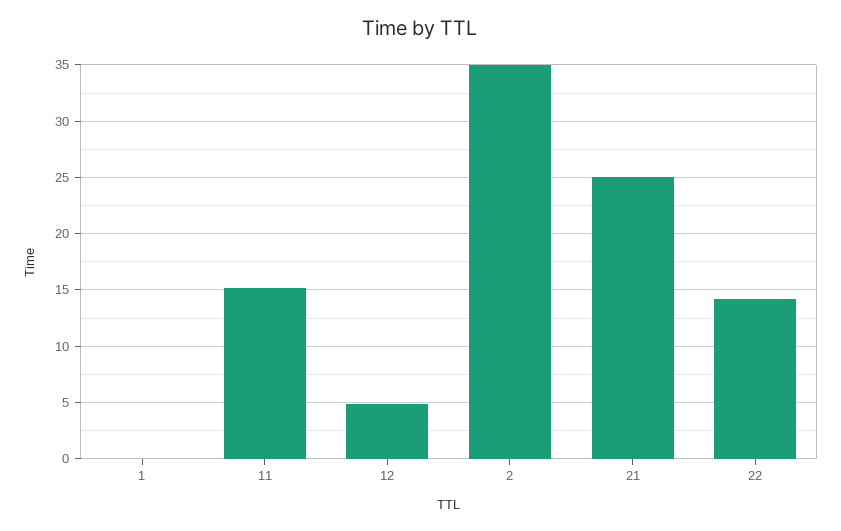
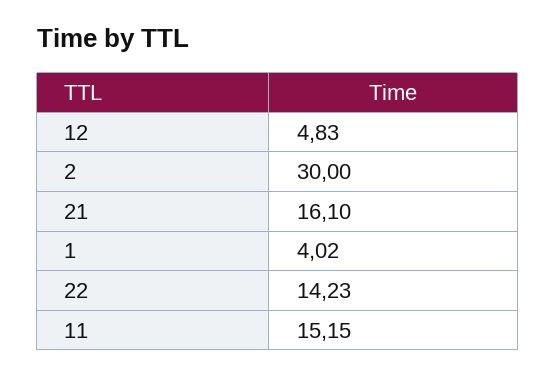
1: 0 -> 4.02
2: 35 -> 30
21: 25 -> 16.1

